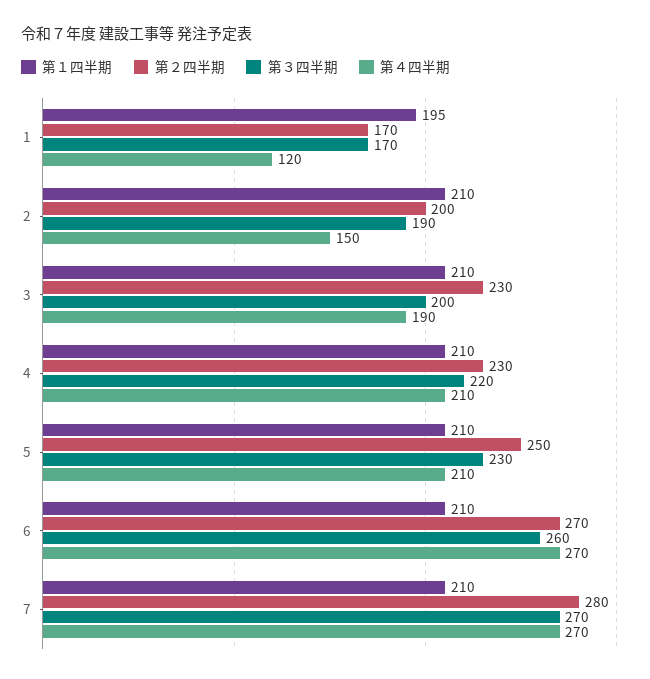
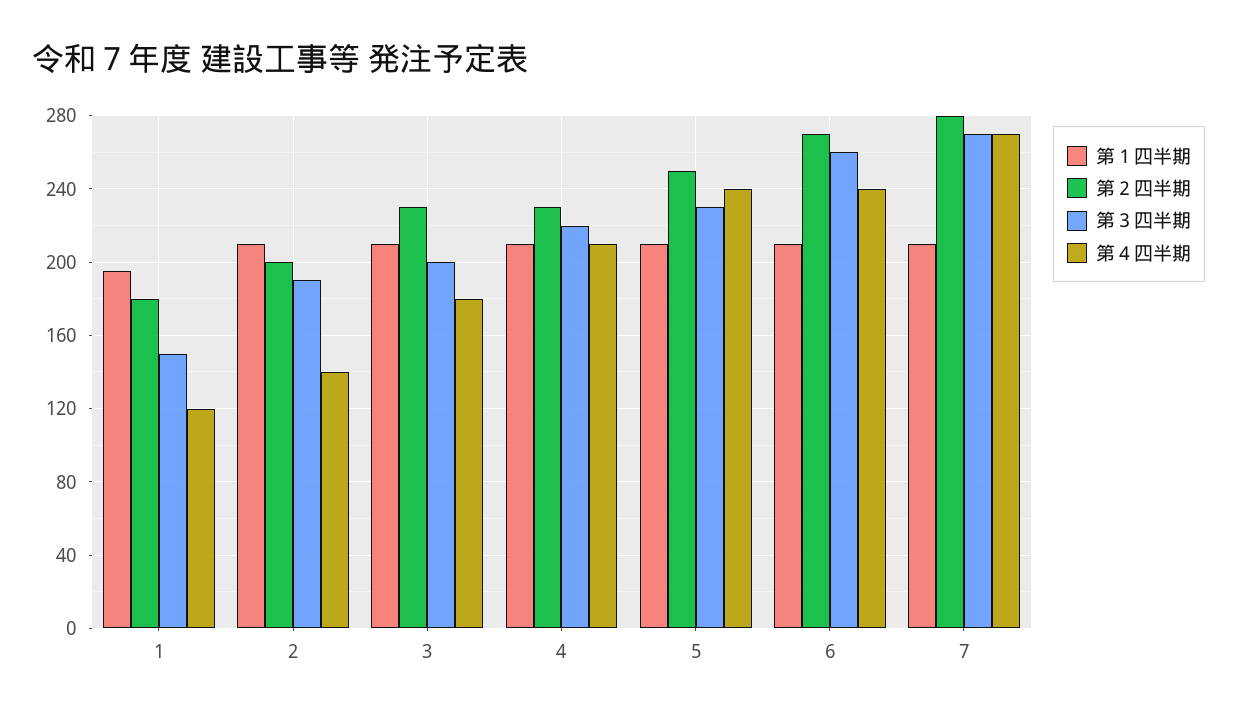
第２四半期, 1: 170 -> 180
第３四半期, 1: 170 -> 150
第４四半期, 2: 150 -> 140
第４四半期, 3: 190 -> 180
第４四半期, 5: 210 -> 240
第４四半期, 6: 270 -> 240

